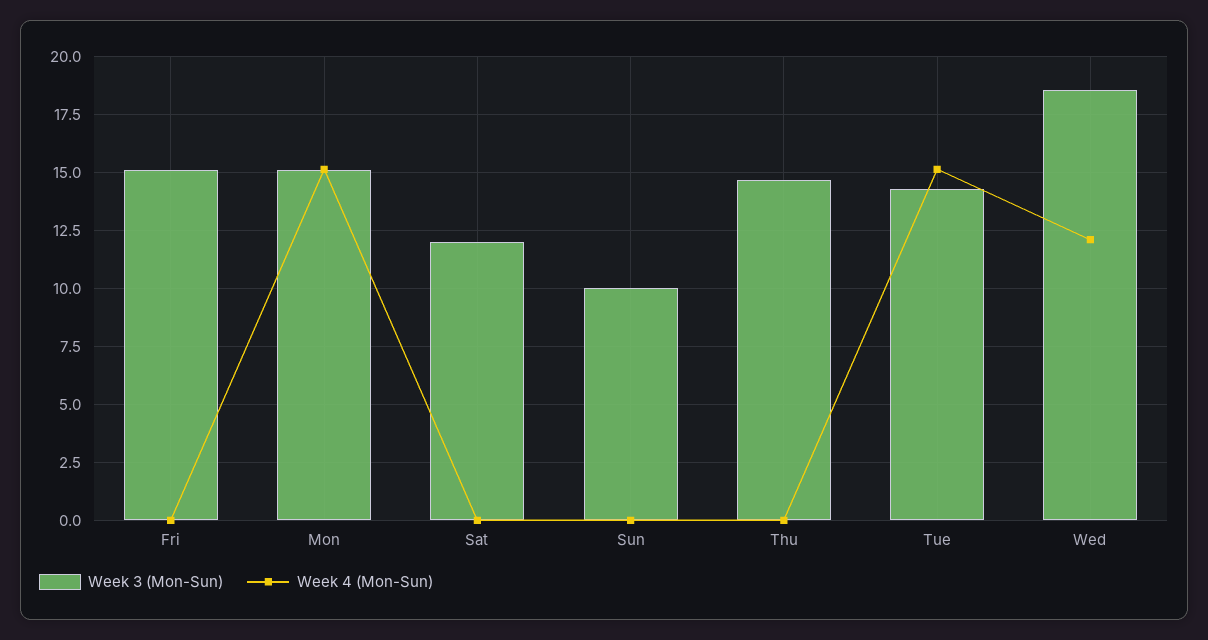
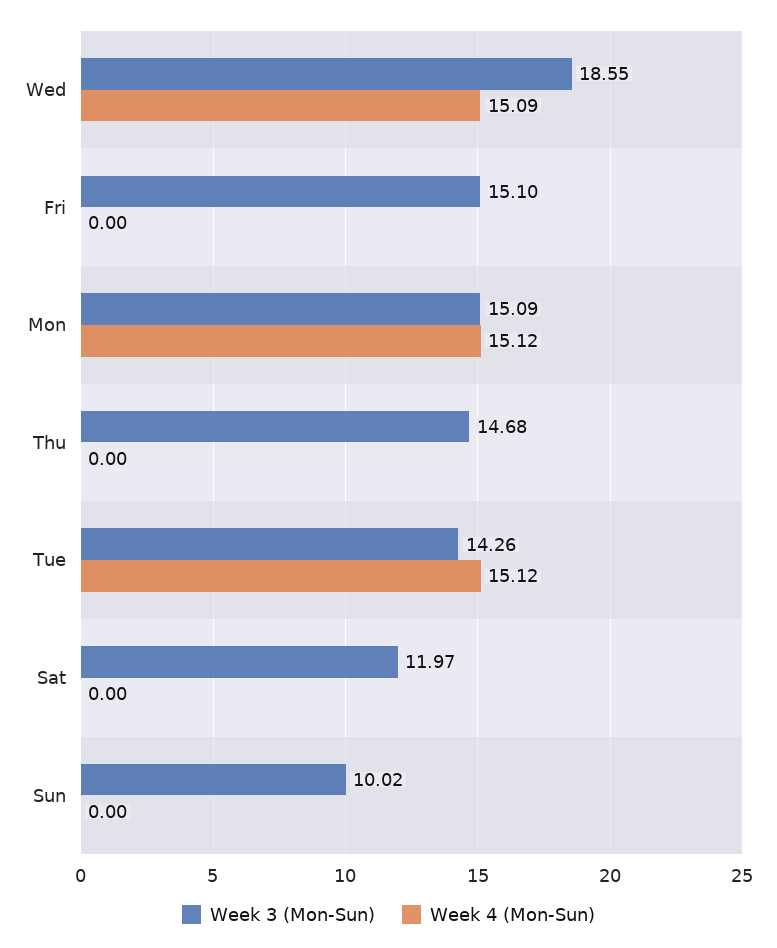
Week 4 (Mon-Sun), Wed: 12 -> 15.09

